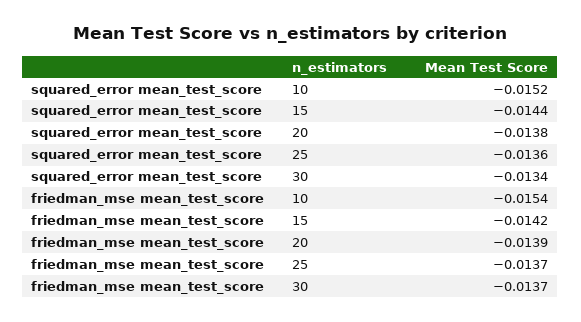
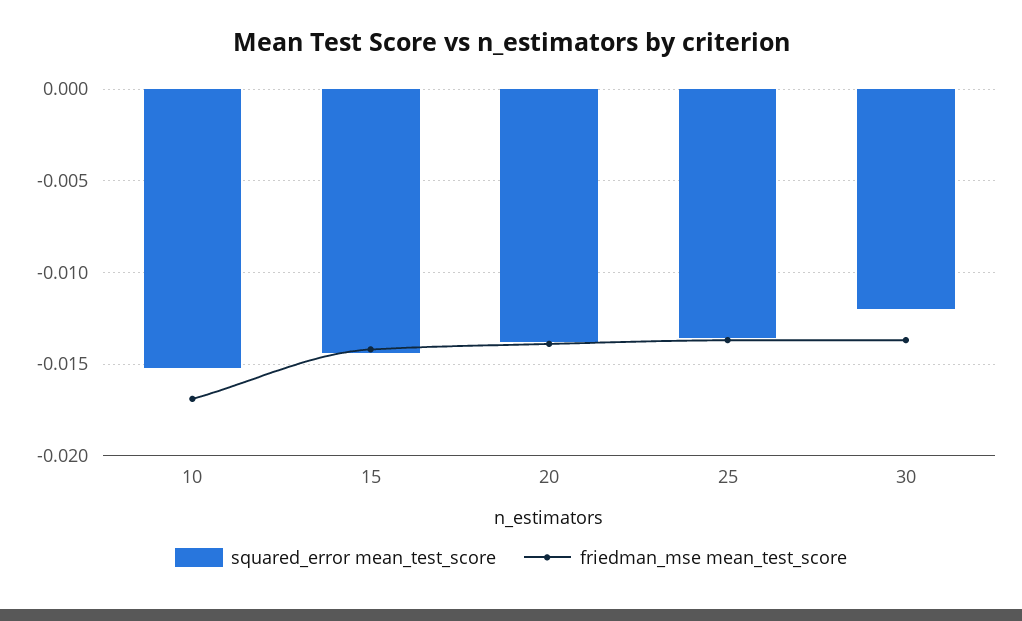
squared_error mean_test_score, 30: -0.0134 -> -0.012
friedman_mse mean_test_score, 10: -0.0154 -> -0.017

